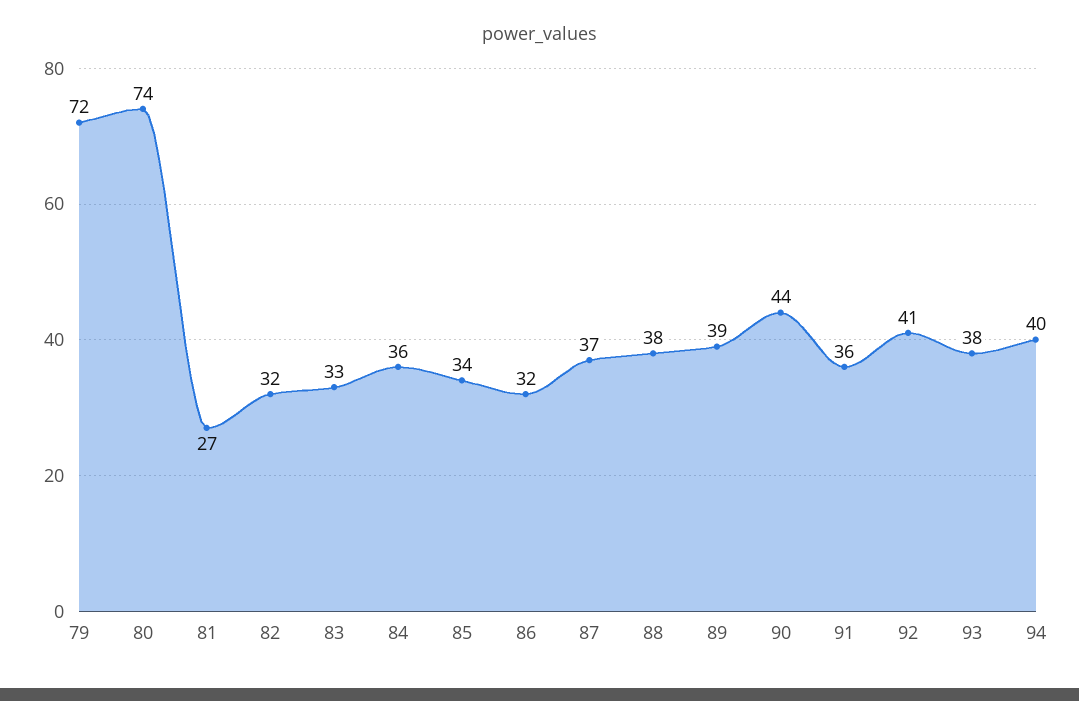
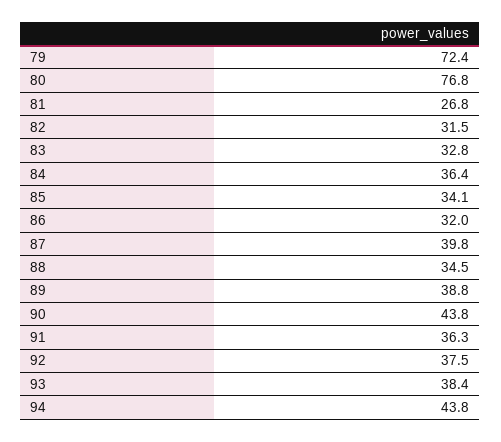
80: 74 -> 76.8
87: 37 -> 39.8
88: 38 -> 34.5
92: 41 -> 37.5
94: 40 -> 43.8

